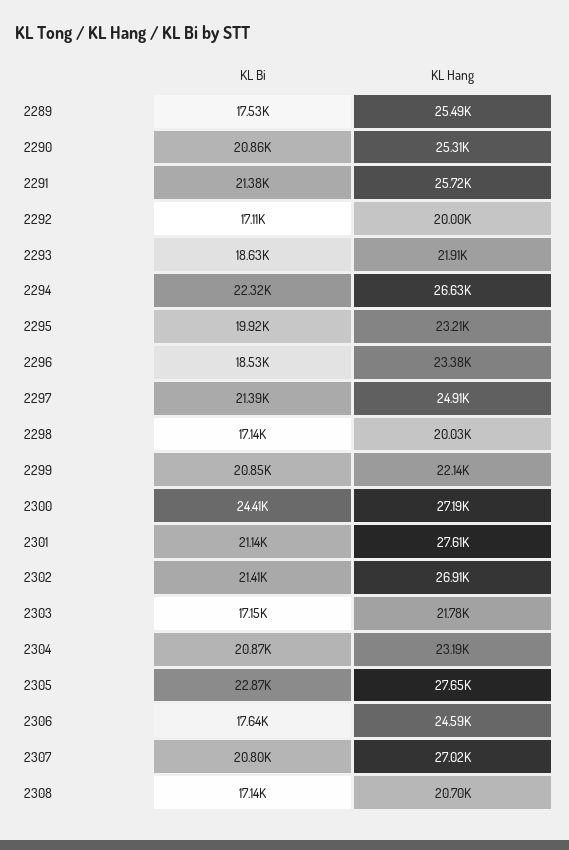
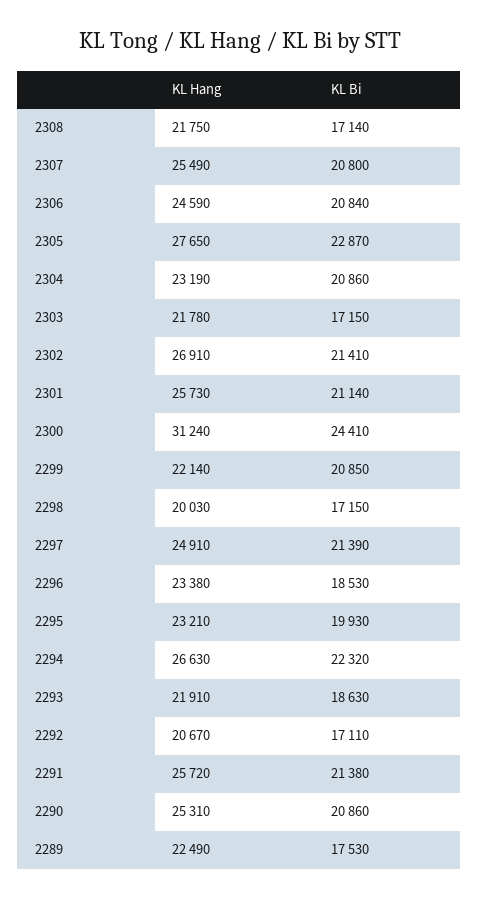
KL Hang, 2289: 25490 -> 22490
KL Hang, 2292: 20000 -> 20670
KL Bi, 2295: 19920 -> 19930
KL Bi, 2298: 17140 -> 17150
KL Hang, 2300: 27190 -> 31240
KL Hang, 2301: 27610 -> 25730
KL Bi, 2304: 20870 -> 20860
KL Bi, 2306: 17640 -> 20840
KL Hang, 2307: 27020 -> 25490
KL Hang, 2308: 20700 -> 21750

